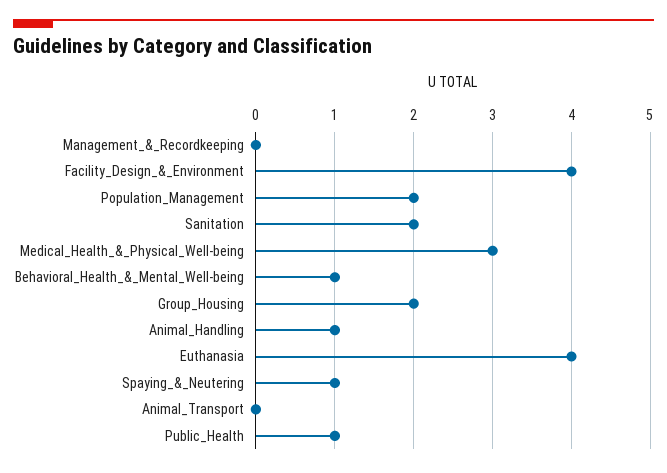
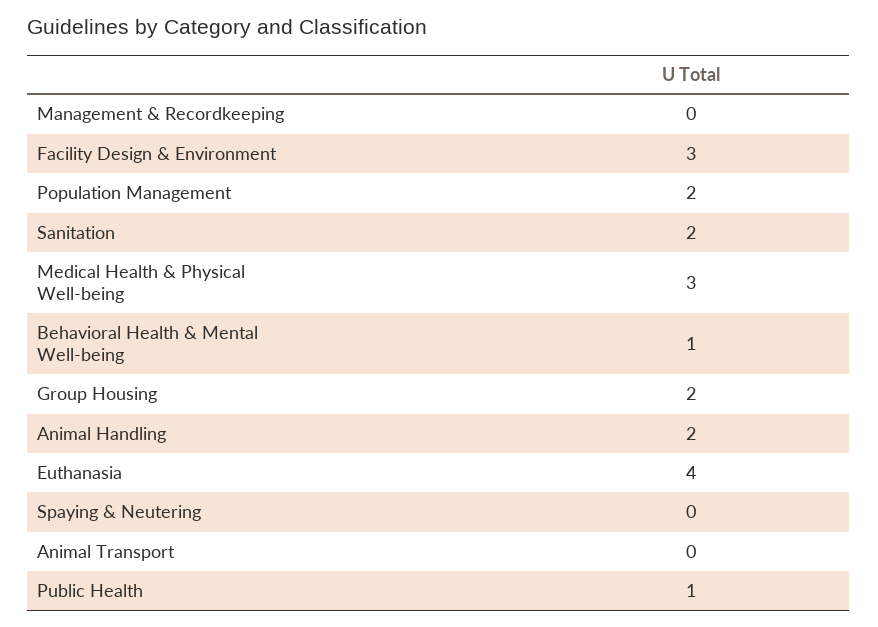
Facility_Design_&_Environment: 4 -> 3
Animal_Handling: 1 -> 2
Spaying_&_Neutering: 1 -> 0

